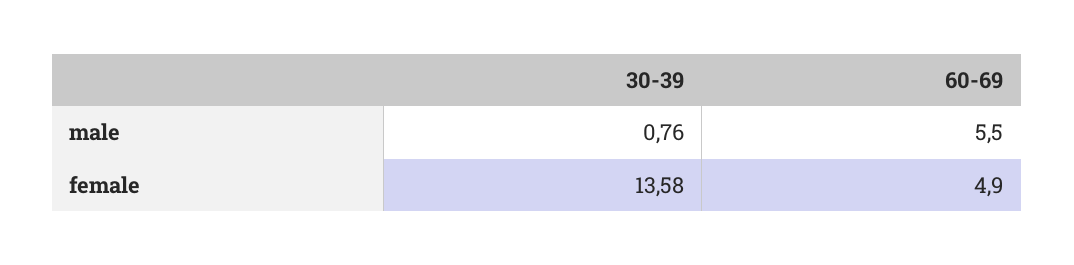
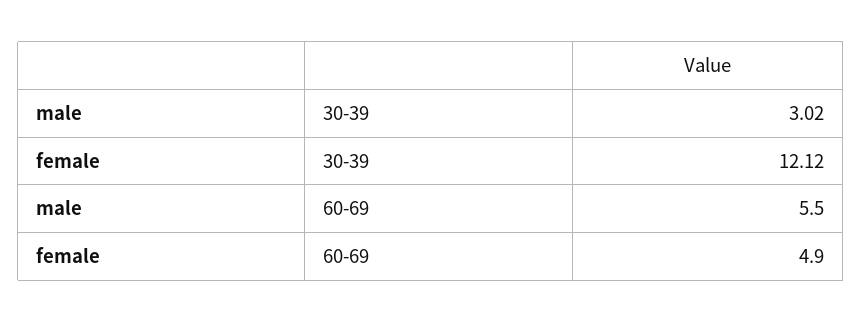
30-39, male: 0.76 -> 3.02
30-39, female: 13.58 -> 12.12

